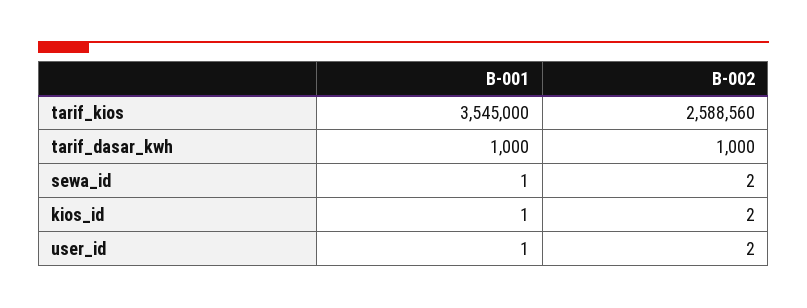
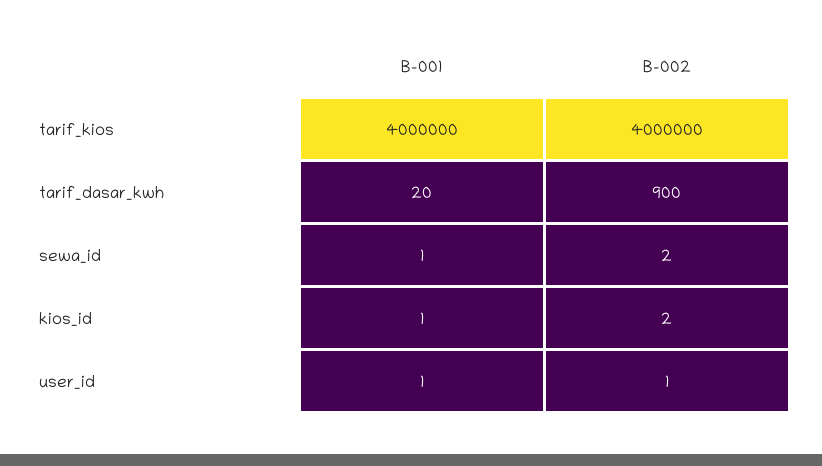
B-001, tarif_kios: 3545000 -> 4000000
B-002, tarif_kios: 2588560 -> 4000000
B-001, tarif_dasar_kwh: 1000 -> 20
B-002, tarif_dasar_kwh: 1000 -> 900
B-002, user_id: 2 -> 1

